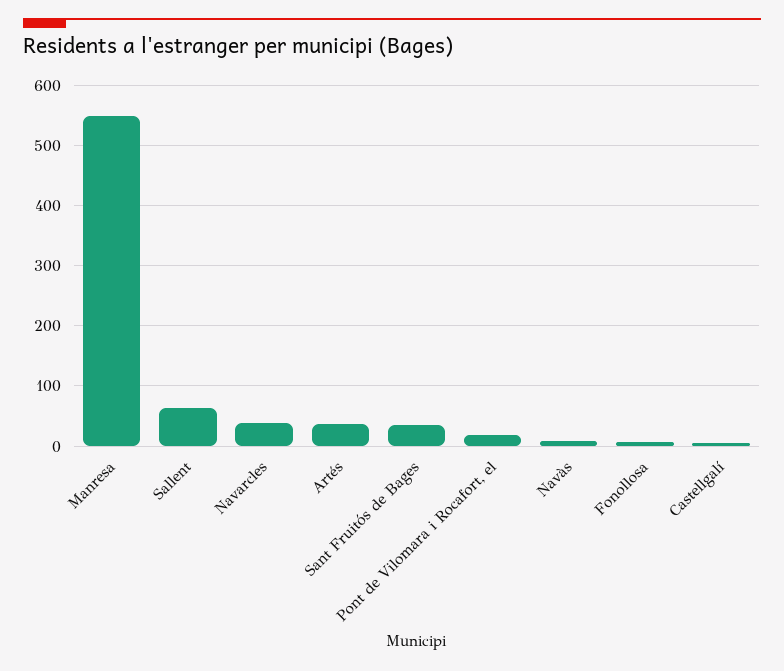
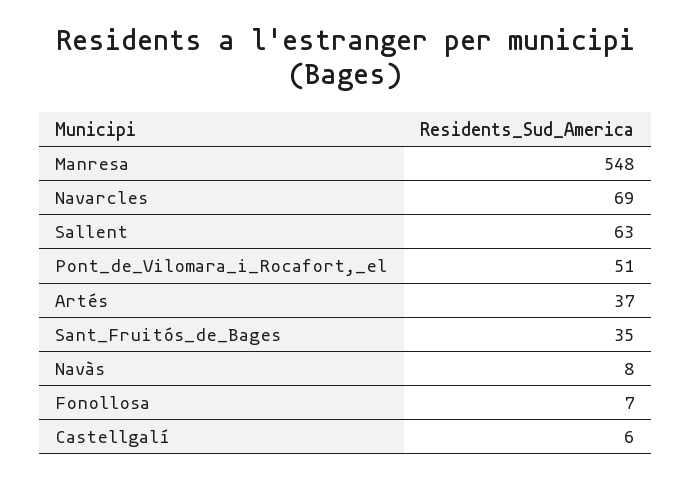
Navarcles: 40 -> 69
Pont de Vilomara i Rocafort, el: 20 -> 51

